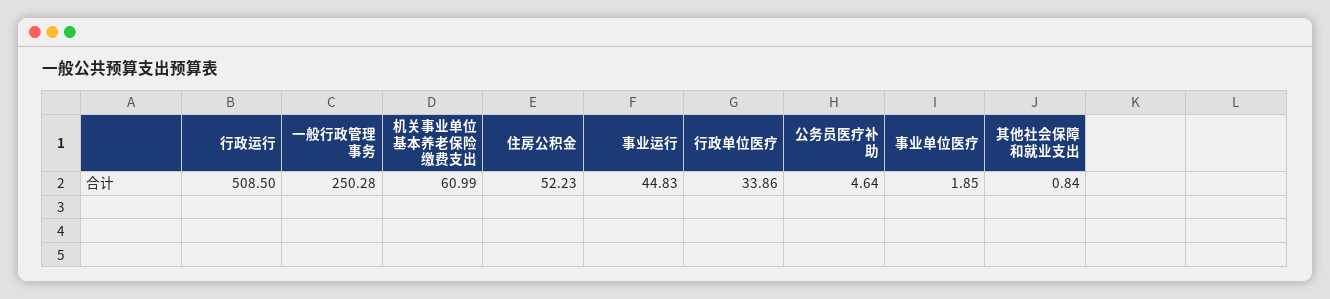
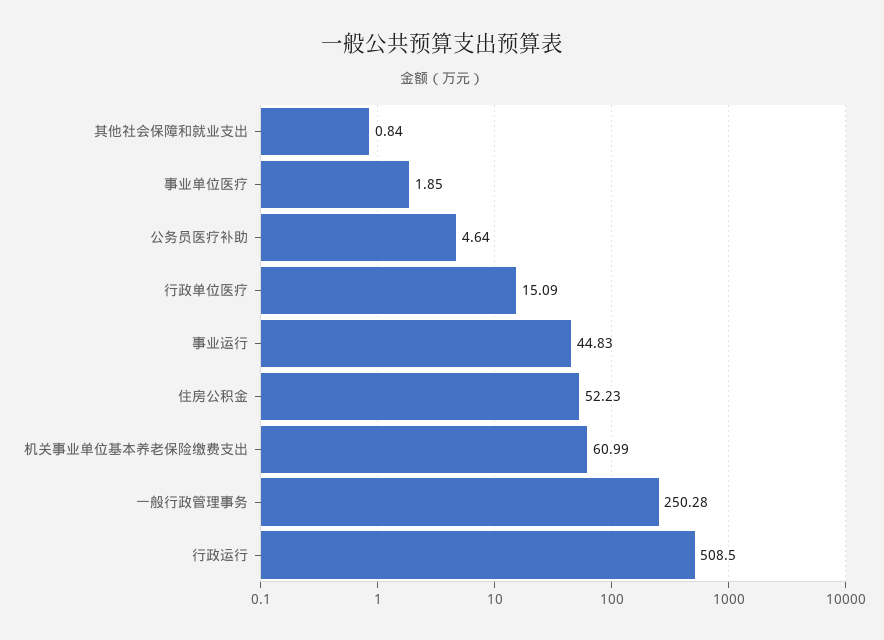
行政单位医疗: 33.86 -> 15.09

